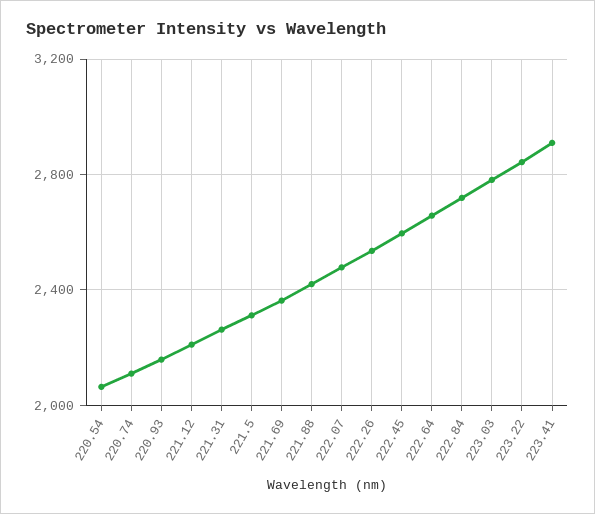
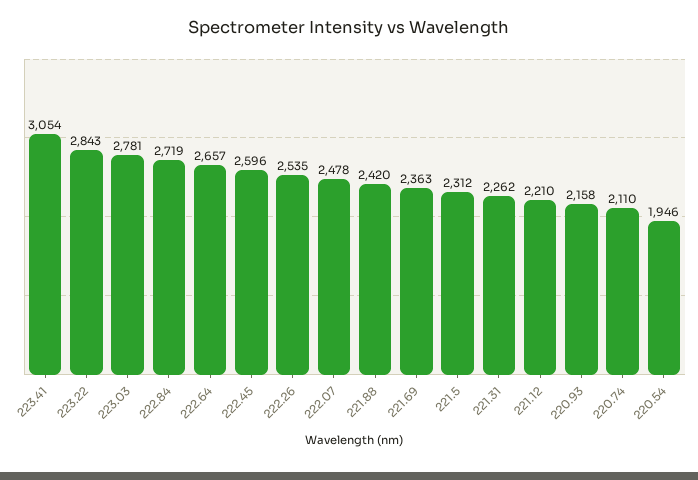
220.54: 2050 -> 1946
223.41: 2900 -> 3054

